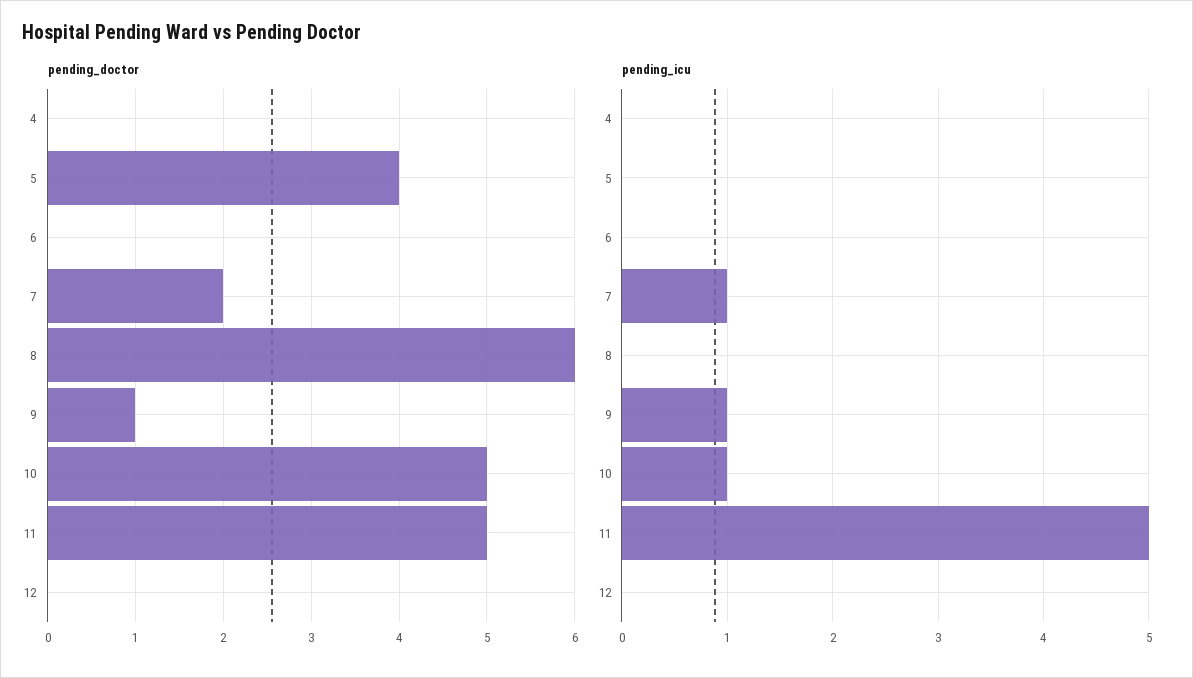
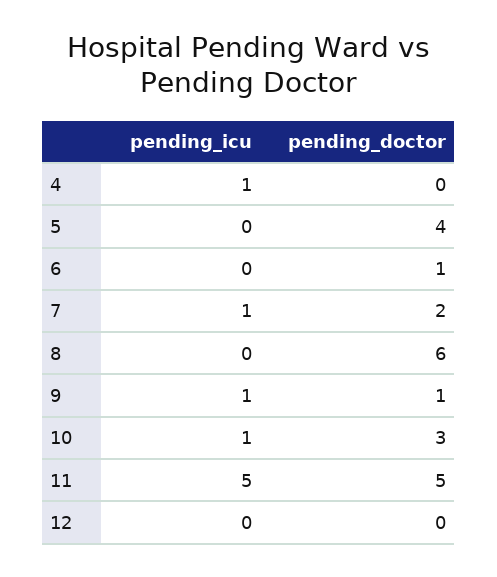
pending_doctor, 6: 0 -> 1
pending_doctor, 10: 5 -> 3
pending_icu, 4: 0 -> 1

